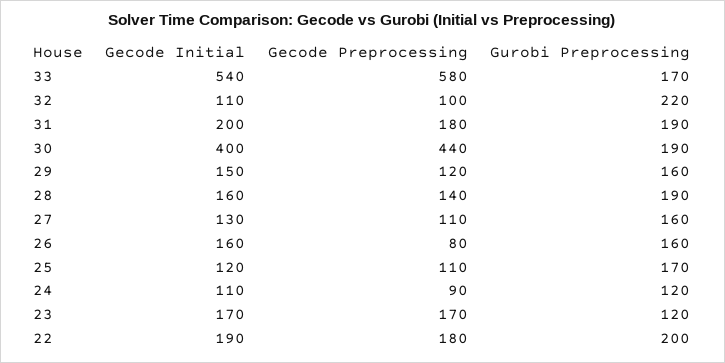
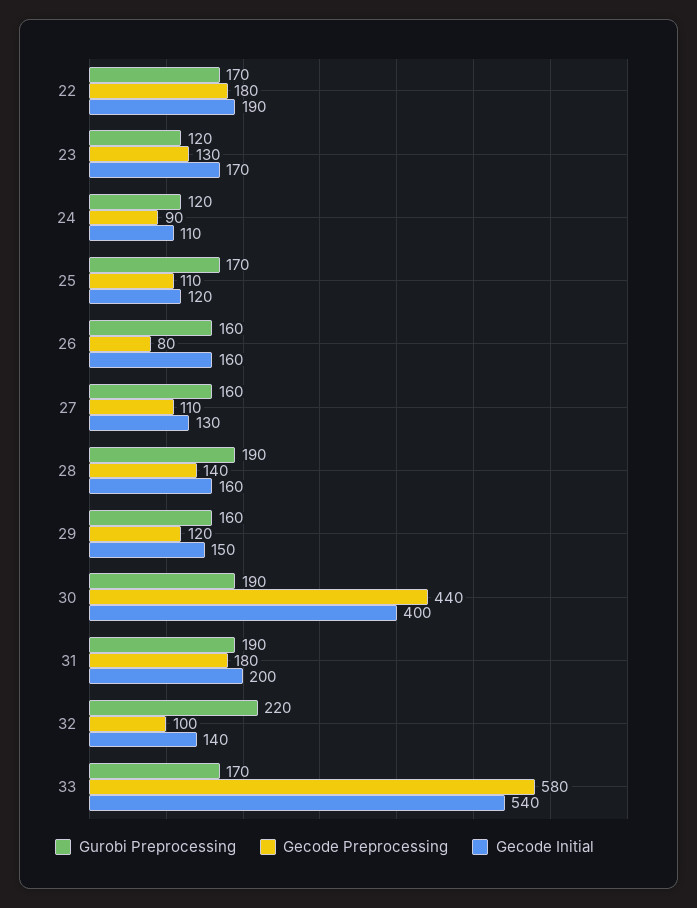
Gecode Initial, 32: 110 -> 140
Gecode Preprocessing, 23: 170 -> 130
Gurobi Preprocessing, 22: 200 -> 170

